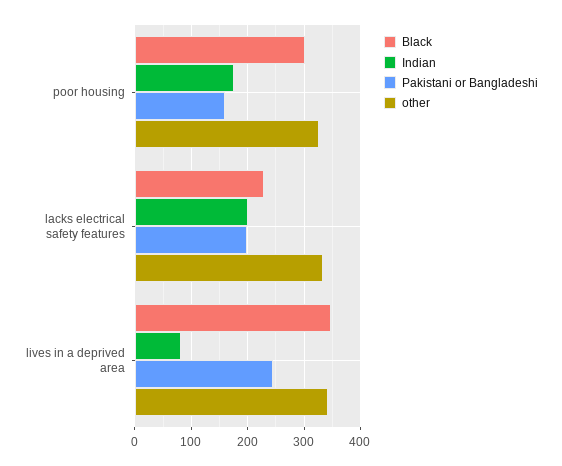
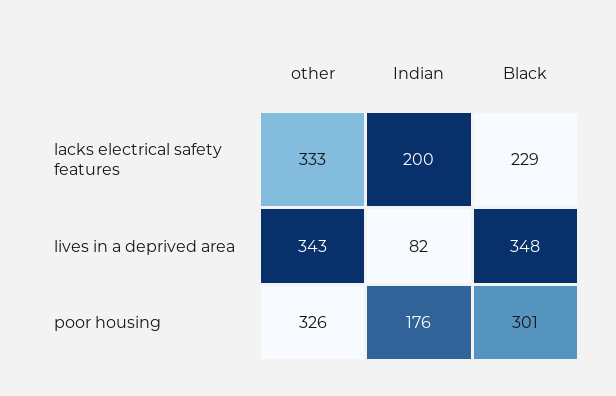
Pakistani or Bangladeshi, poor housing: 160 -> none
Pakistani or Bangladeshi, lacks electrical safety features: 200 -> none
Pakistani or Bangladeshi, lives in a deprived area: 240 -> none

